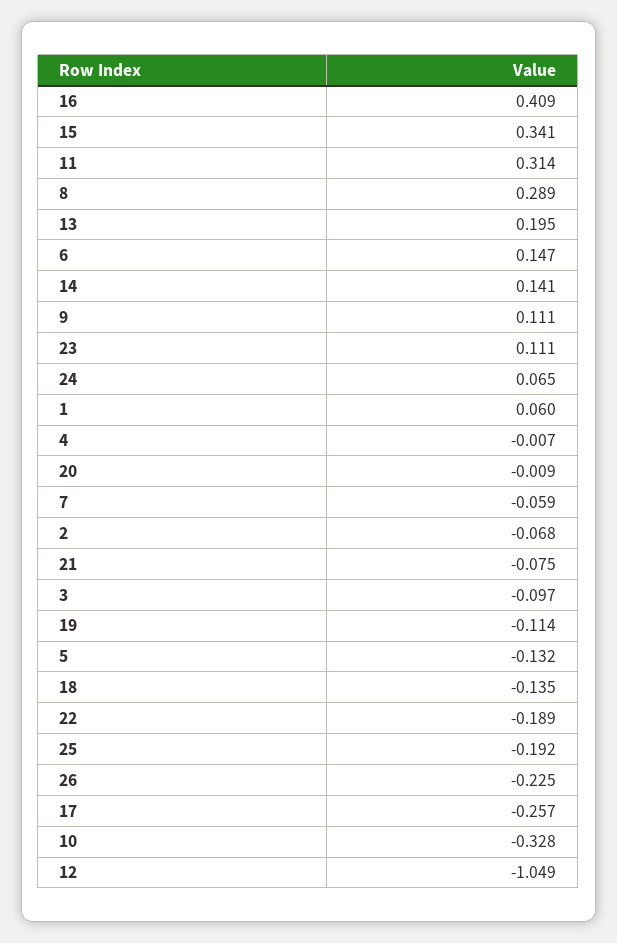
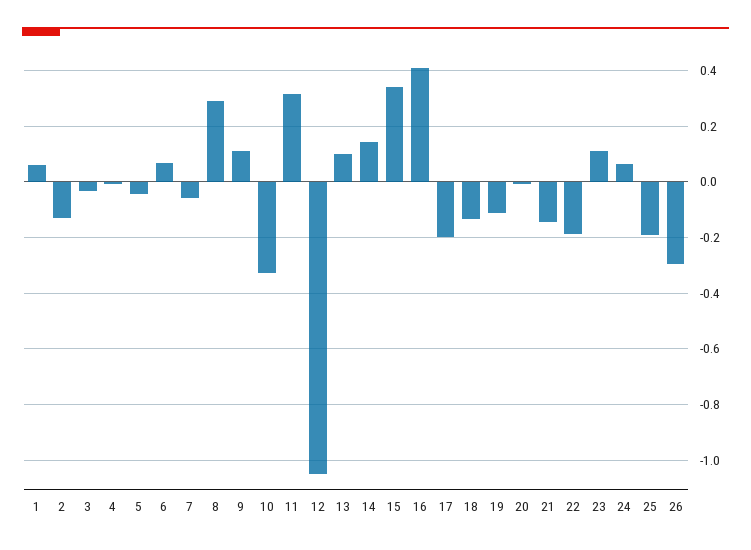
13: 0.195 -> 0.1
6: 0.147 -> 0.075
2: -0.068 -> -0.125
21: -0.075 -> -0.15
3: -0.097 -> -0.025
5: -0.132 -> -0.05
26: -0.225 -> -0.3
17: -0.257 -> -0.2

